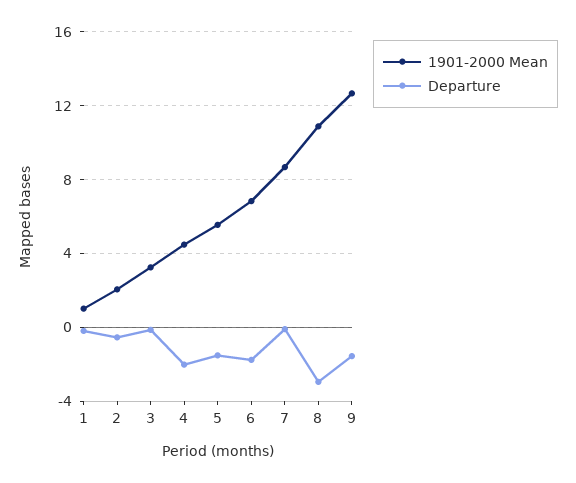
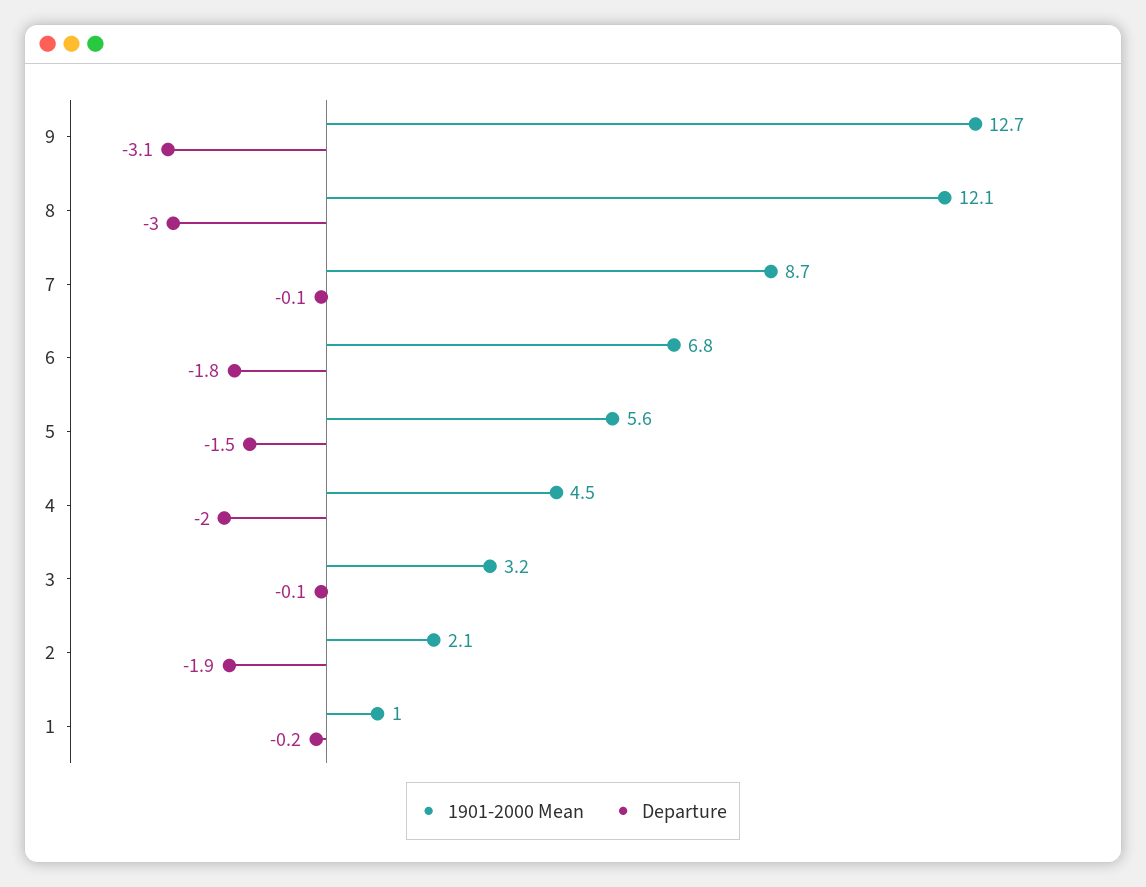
Departure, 2: -0.5 -> -1.9
1901-2000 Mean, 8: 11 -> 12.1
Departure, 9: -1.5 -> -3.1

